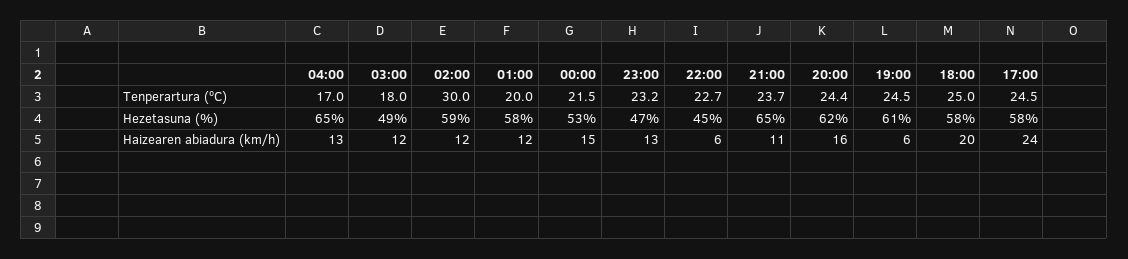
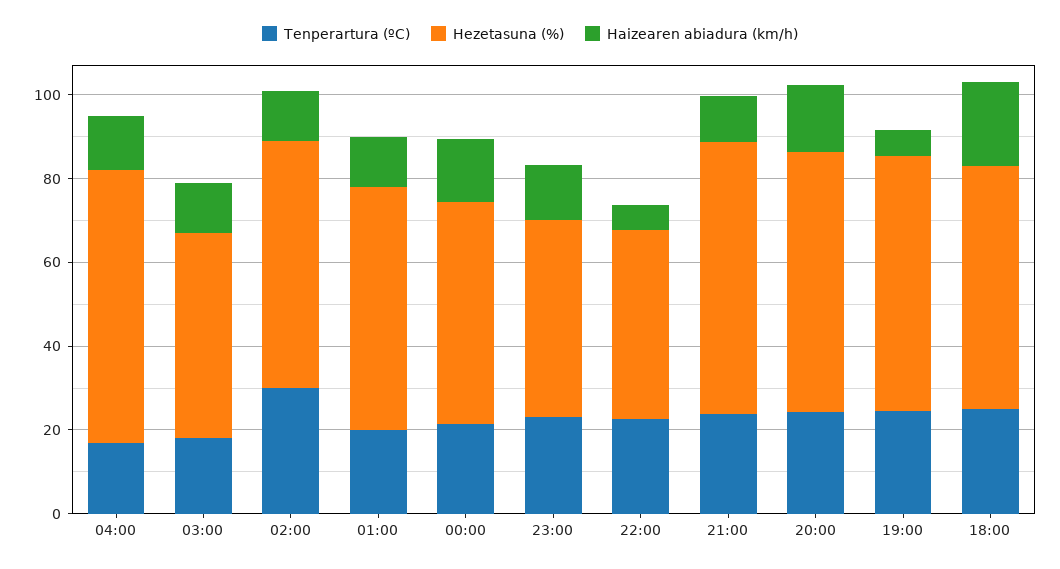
Tenperartura (ºC), 17:00: 24.5 -> none
Hezetasuna (%), 17:00: 58 -> none
Haizearen abiadura (km/h), 17:00: 24 -> none

